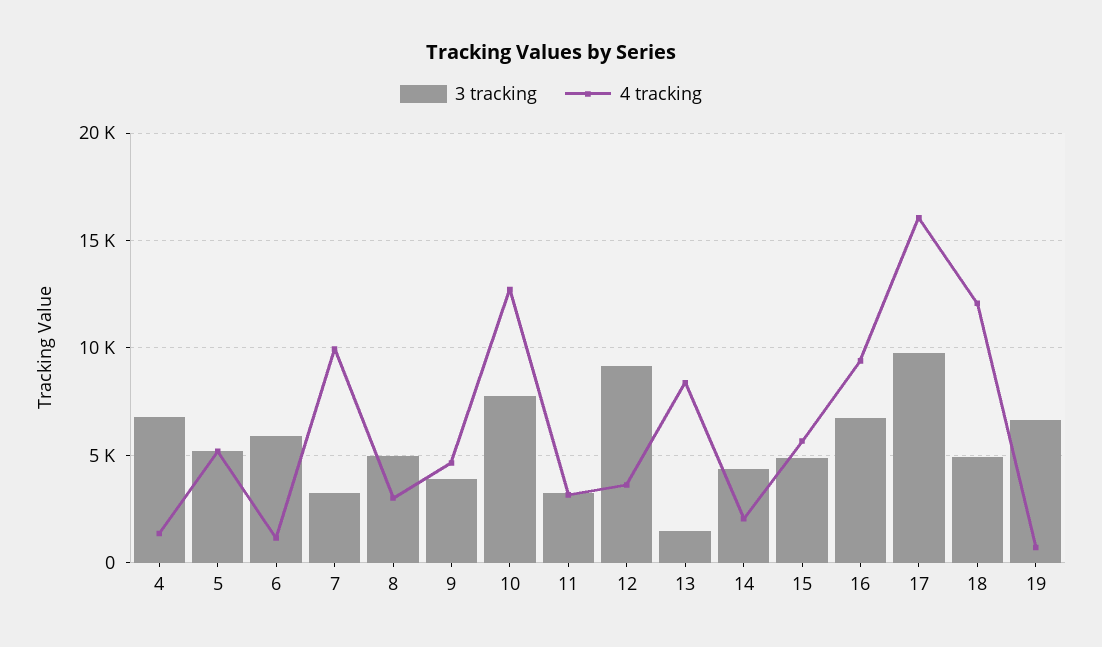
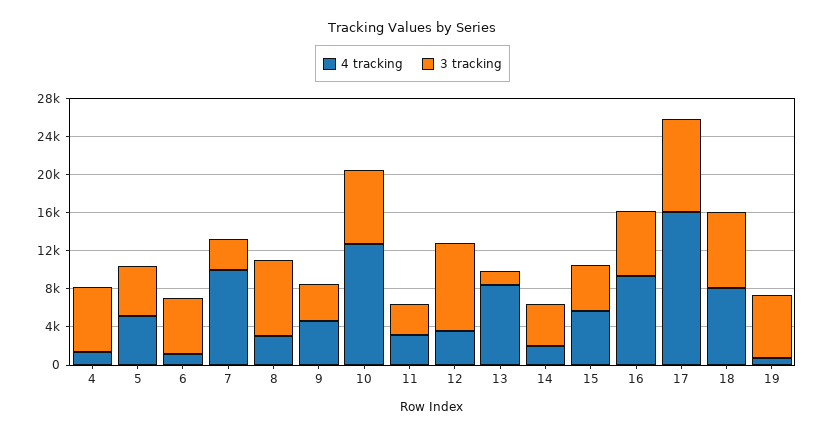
3 tracking, 8: 5000 -> 8000
3 tracking, 18: 5000 -> 8000
4 tracking, 18: 12000 -> 8000

